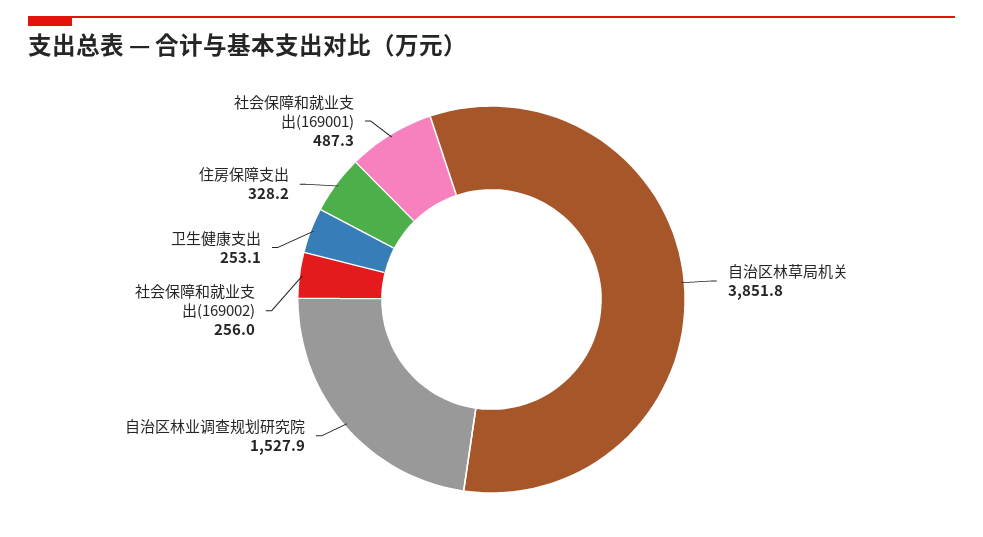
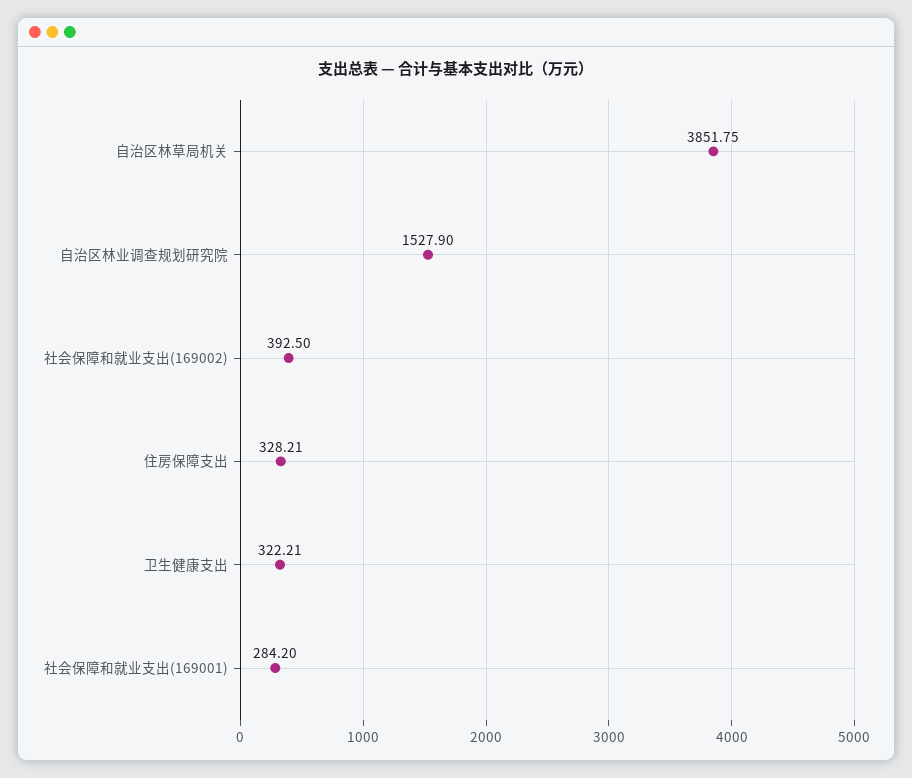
社会保障和就业支出(169002): 256 -> 392.5
卫生健康支出: 253.1 -> 322.21
社会保障和就业支出(169001): 487.3 -> 284.2

